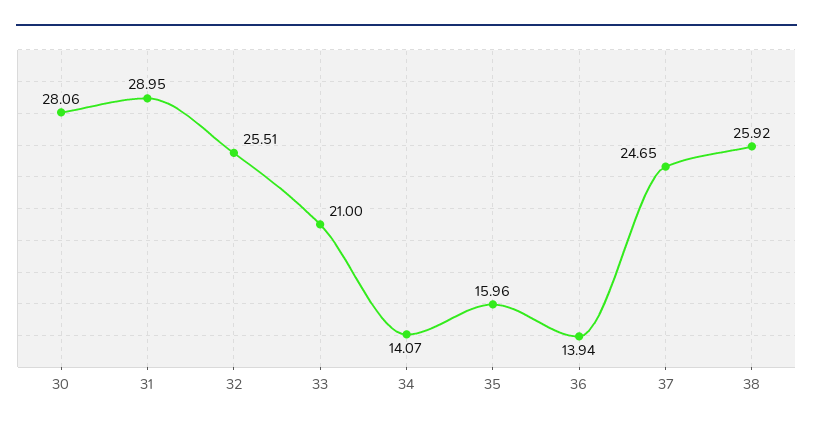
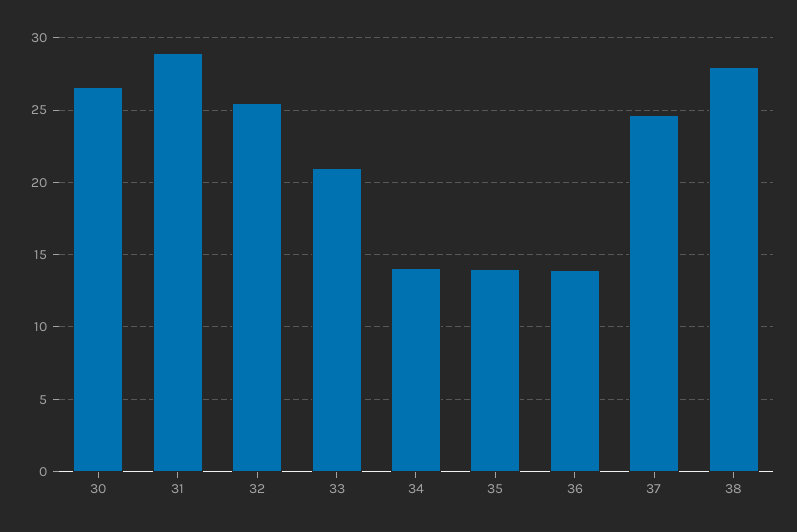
30: 28.06 -> 26.5
35: 15.96 -> 14
38: 25.92 -> 28

